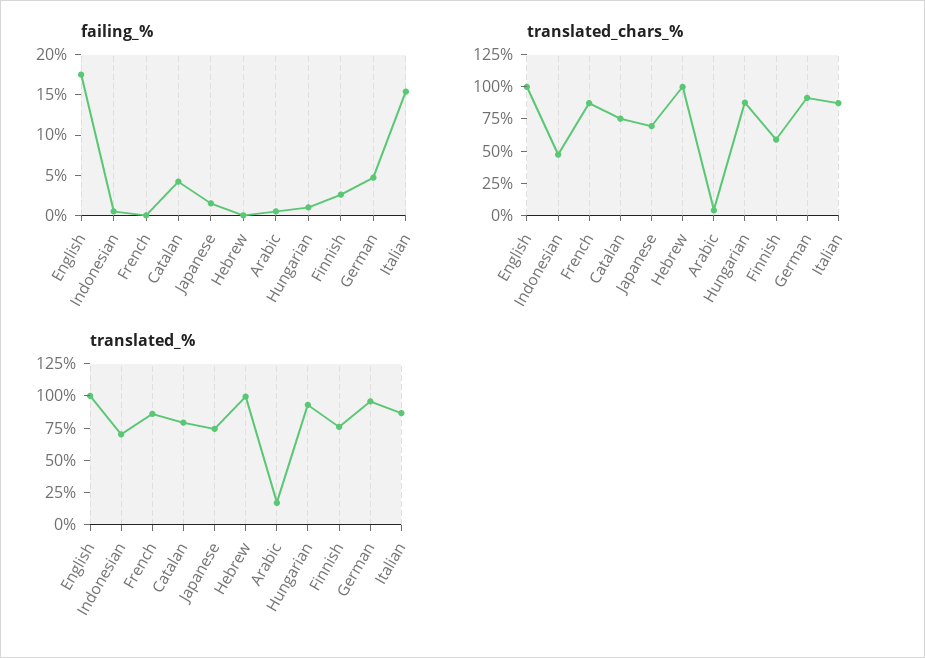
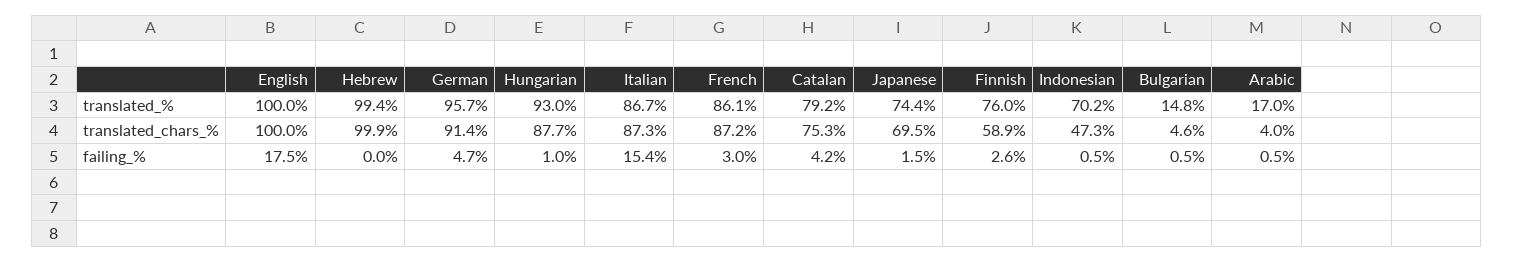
failing_%, French: 0 -> 3
translated_%, Bulgarian: none -> 14.8
translated_chars_%, Bulgarian: none -> 4.6
failing_%, Bulgarian: none -> 0.5

